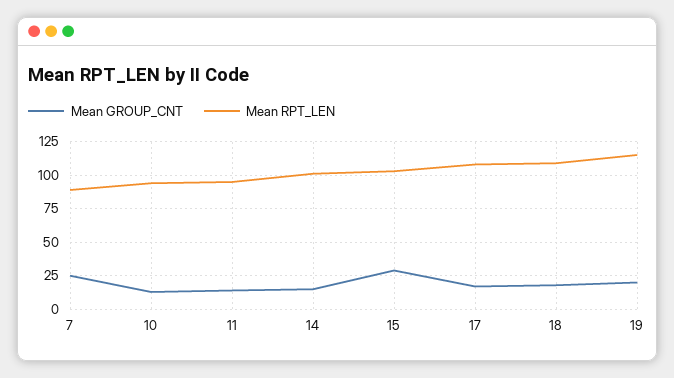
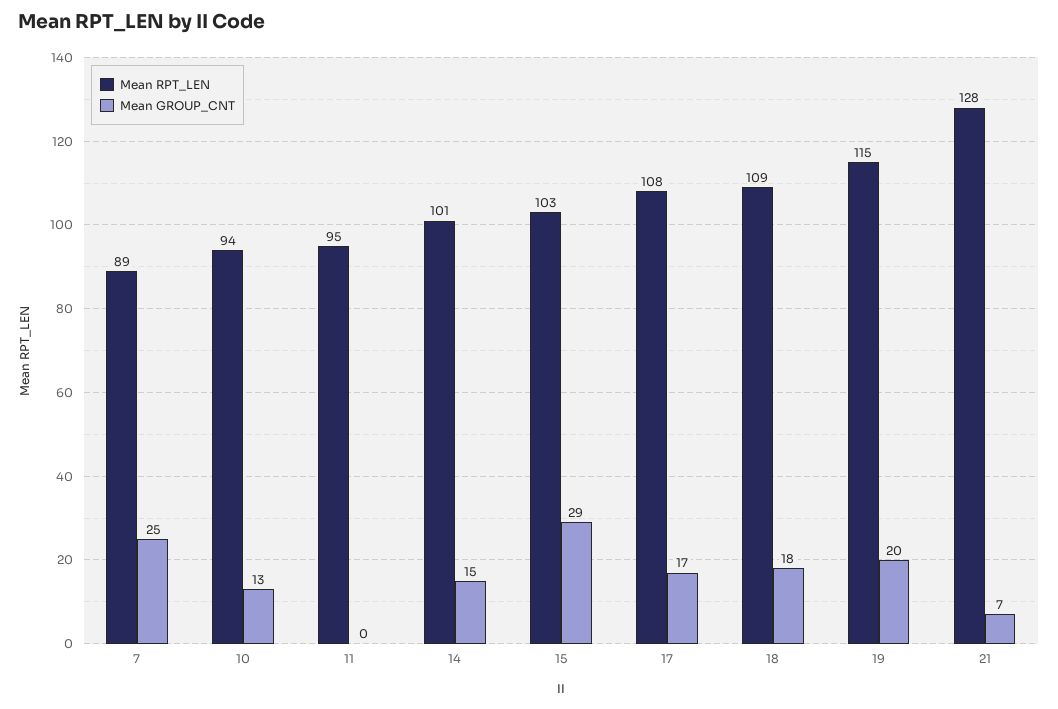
Mean GROUP_CNT, 11: 15 -> 0
Mean RPT_LEN, 21: none -> 128
Mean GROUP_CNT, 21: none -> 7

